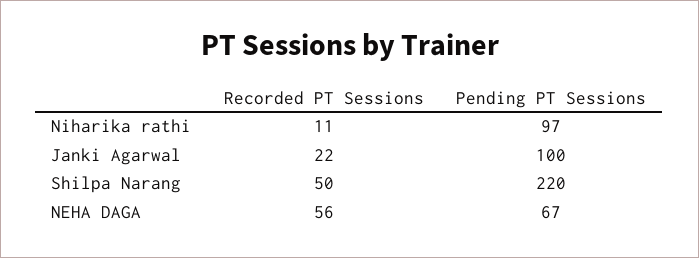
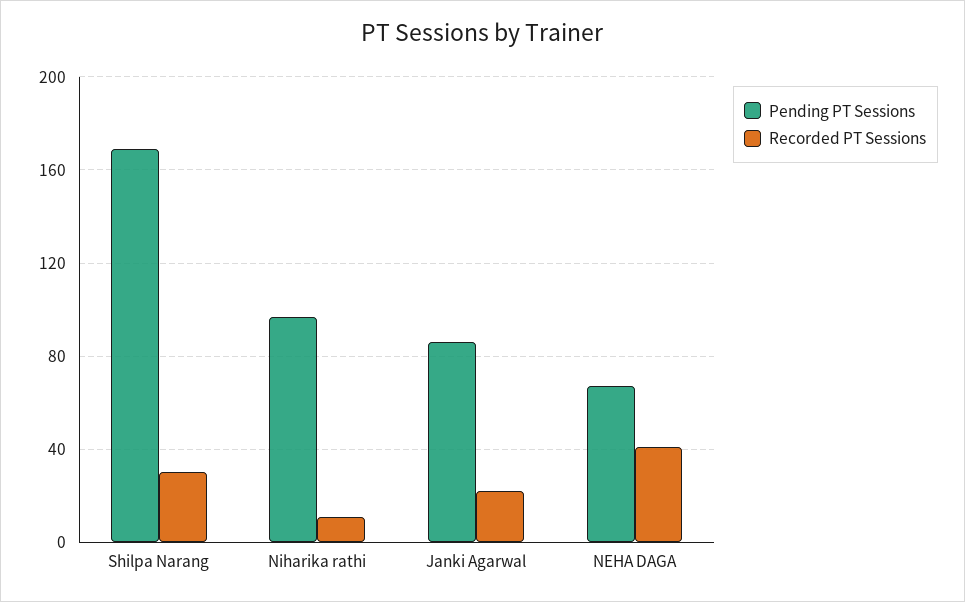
Pending PT Sessions, Janki Agarwal: 100 -> 85
Recorded PT Sessions, Shilpa Narang: 50 -> 30
Pending PT Sessions, Shilpa Narang: 220 -> 170
Recorded PT Sessions, NEHA DAGA: 56 -> 40

